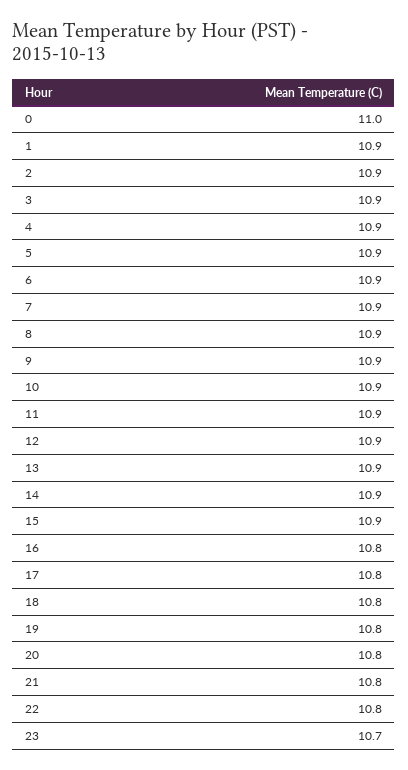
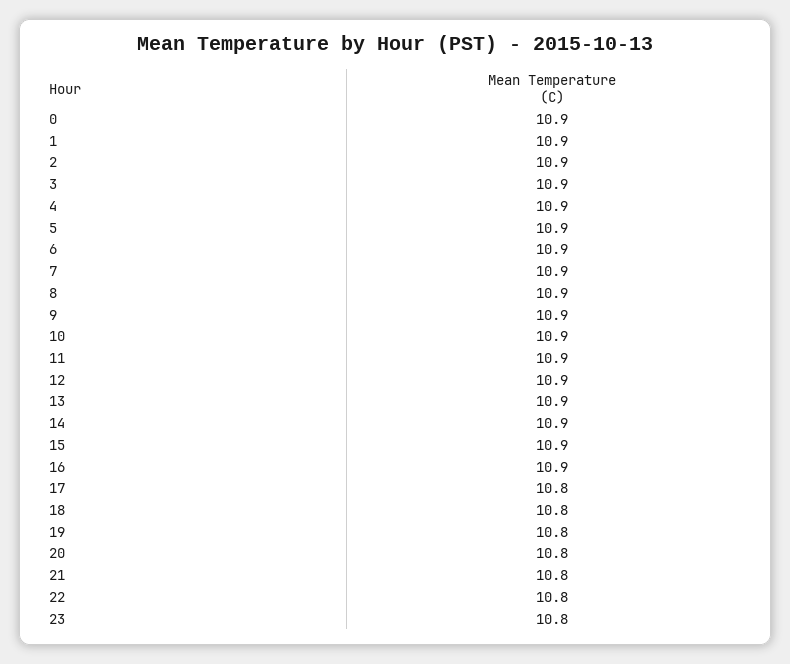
0: 11 -> 10.9
16: 10.8 -> 10.9
23: 10.7 -> 10.8

